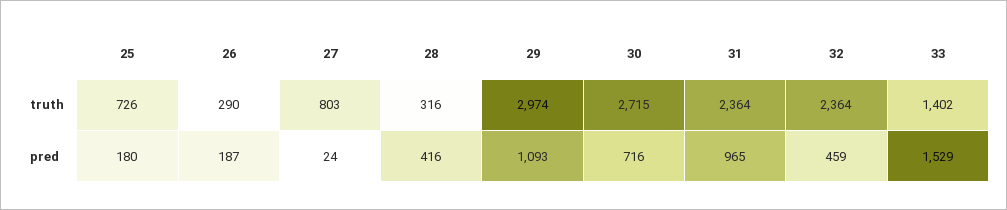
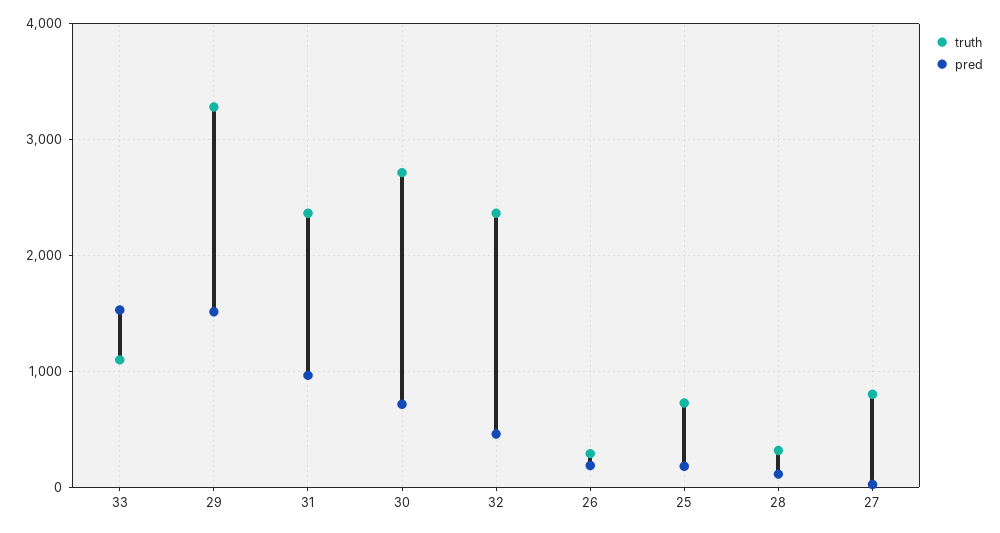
truth, 29: 2974 -> 3300
truth, 33: 1402 -> 1100
pred, 28: 416 -> 100
pred, 29: 1093 -> 1500

